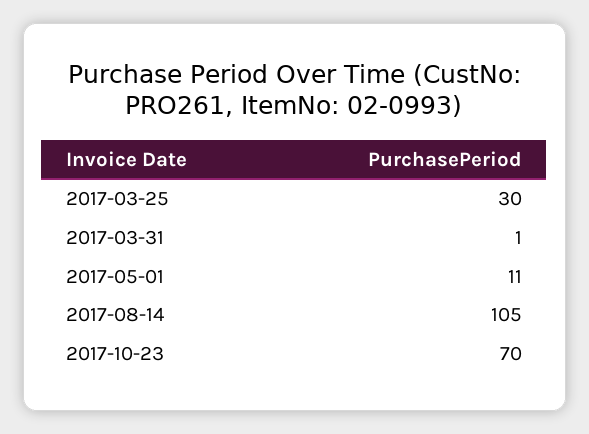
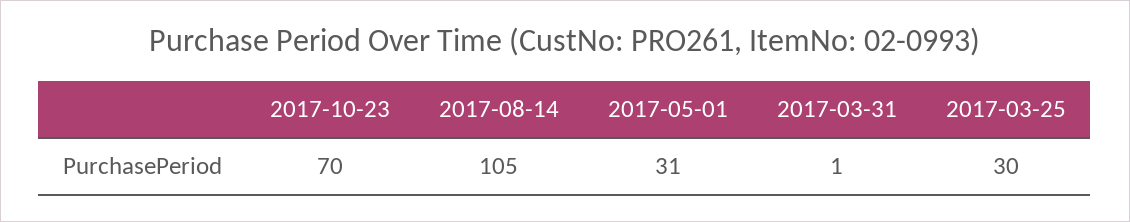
2017-05-01: 11 -> 31

